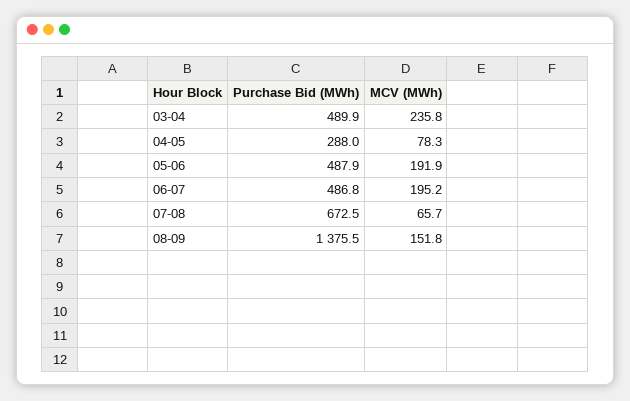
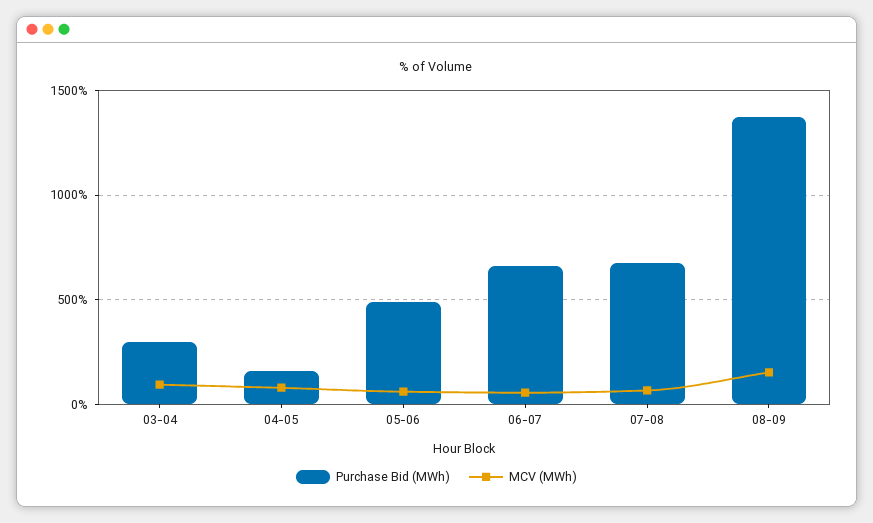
Purchase Bid (MWh), 03-04: 489.9 -> 300
MCV (MWh), 03-04: 235.8 -> 100
Purchase Bid (MWh), 04-05: 288 -> 150
MCV (MWh), 05-06: 191.9 -> 50
Purchase Bid (MWh), 06-07: 486.8 -> 650
MCV (MWh), 06-07: 195.2 -> 50

